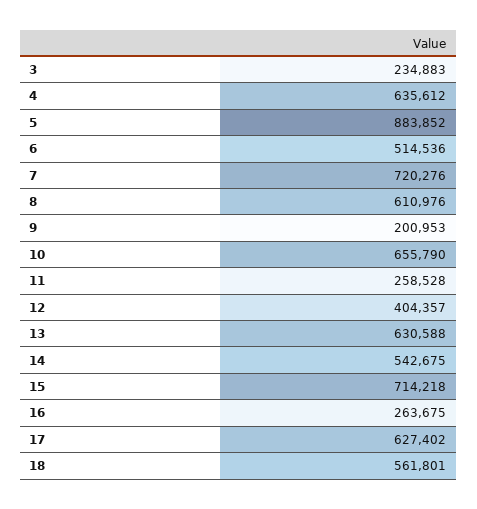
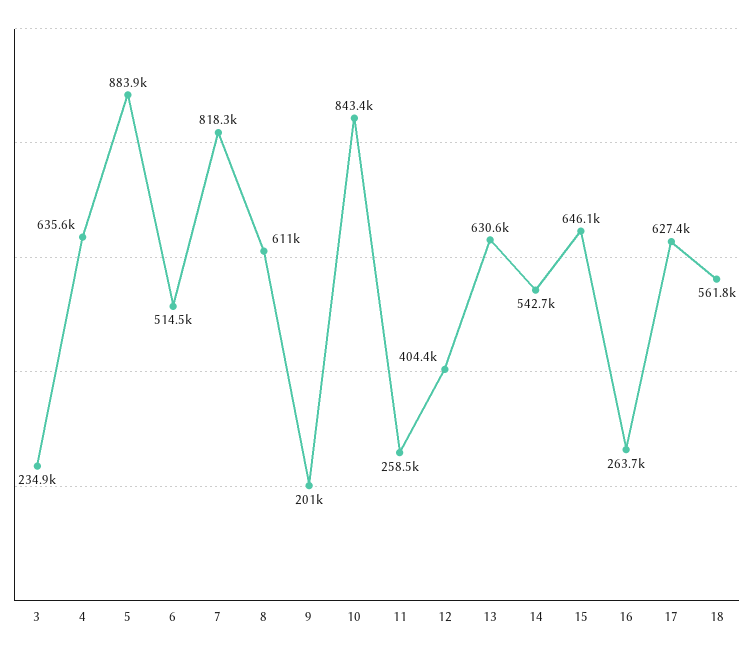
7: 720276 -> 818300
10: 655790 -> 843400
15: 714218 -> 646100

